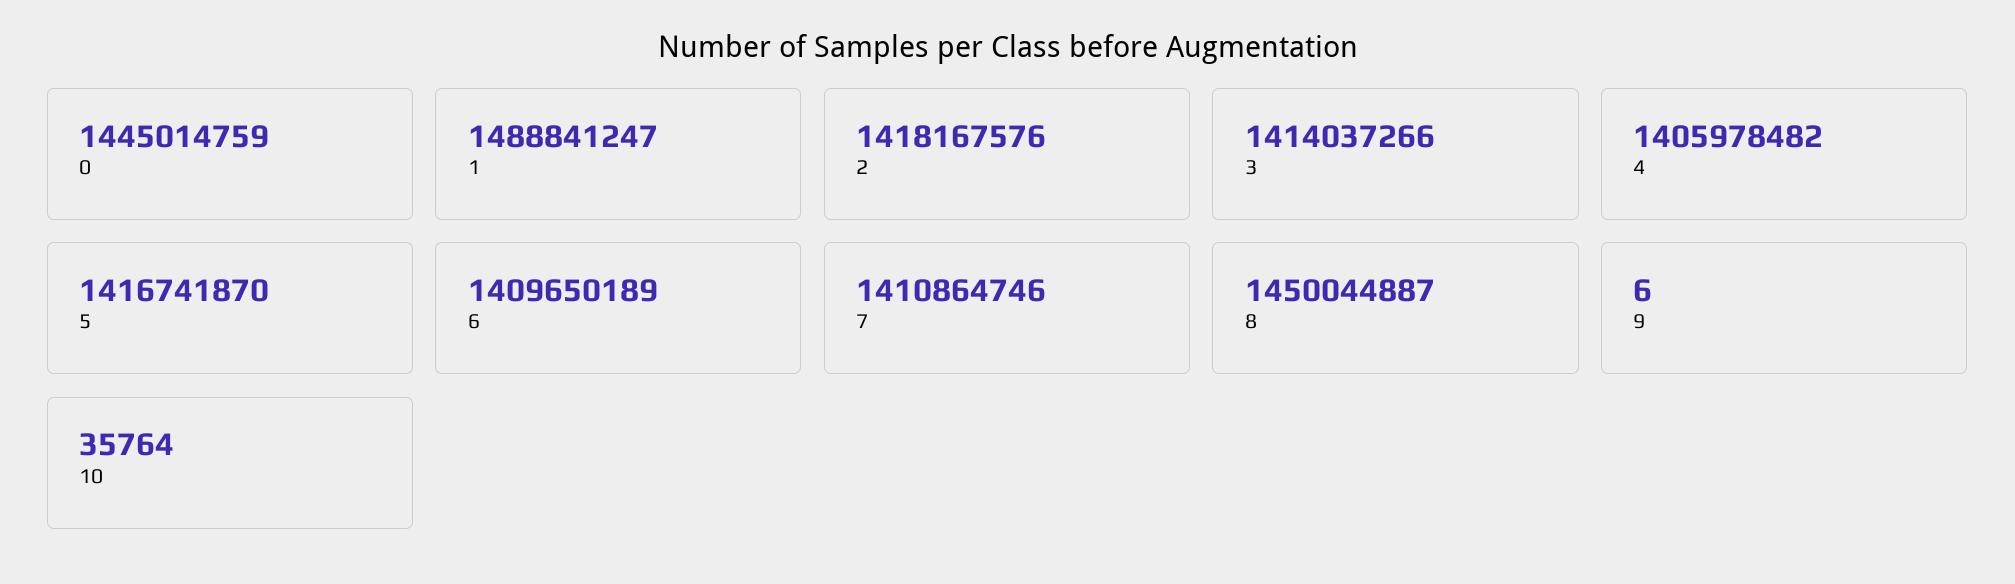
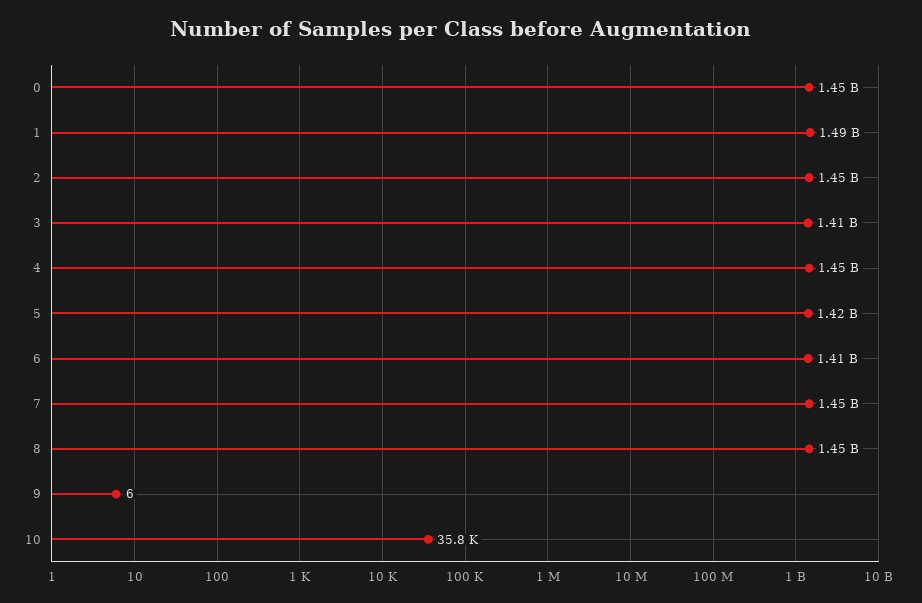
2: 1418167576 -> 1450000000
4: 1405978482 -> 1450000000
7: 1410864746 -> 1450000000

